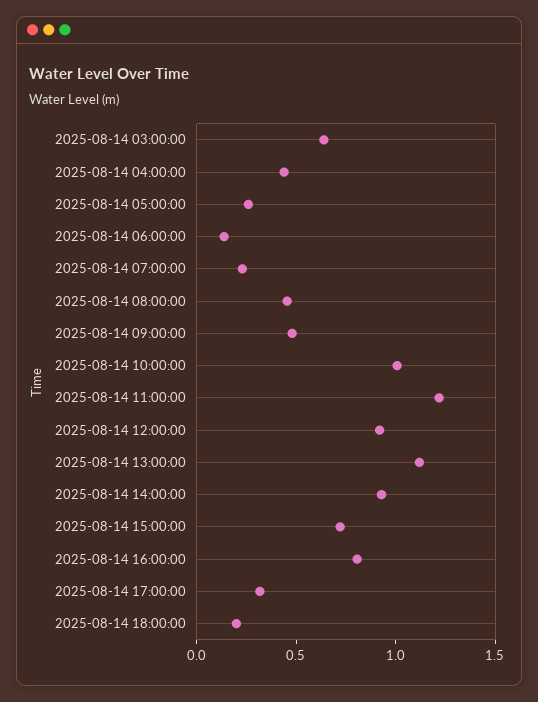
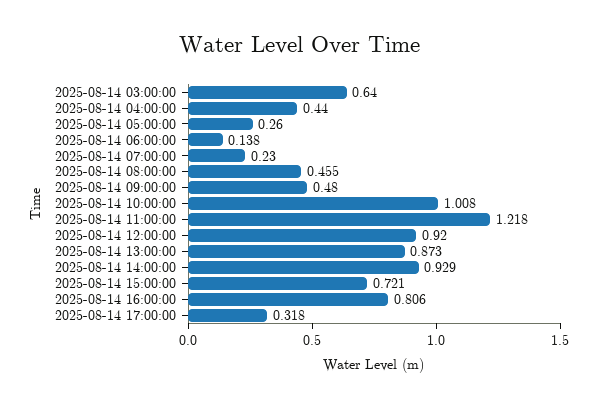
2025-08-14 13:00:00: 1.1 -> 0.873
2025-08-14 18:00:00: 0.2 -> none

